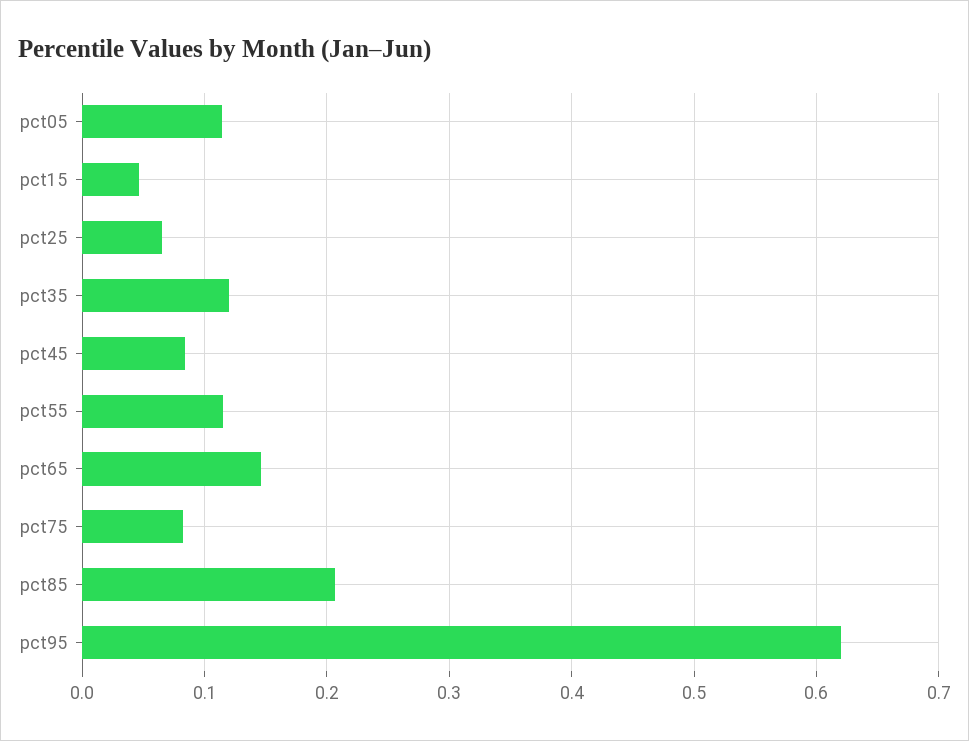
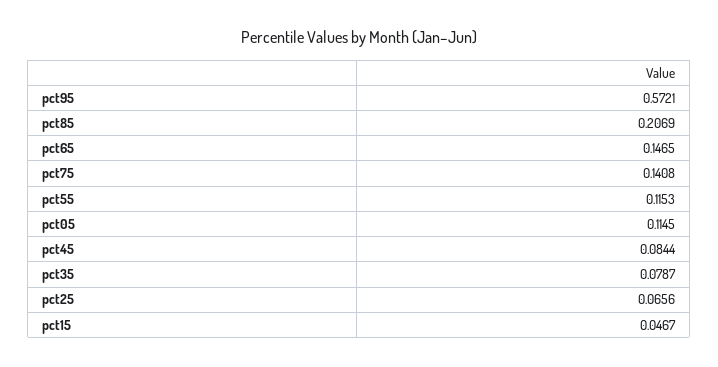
pct35: 0.12 -> 0.0787
pct75: 0.08 -> 0.1408
pct95: 0.62 -> 0.5721

